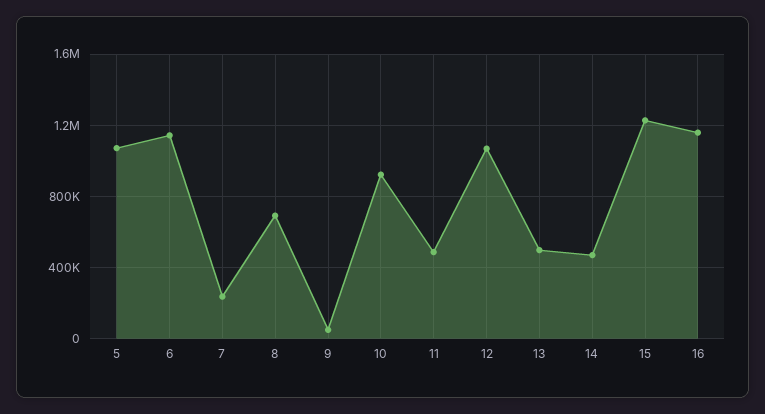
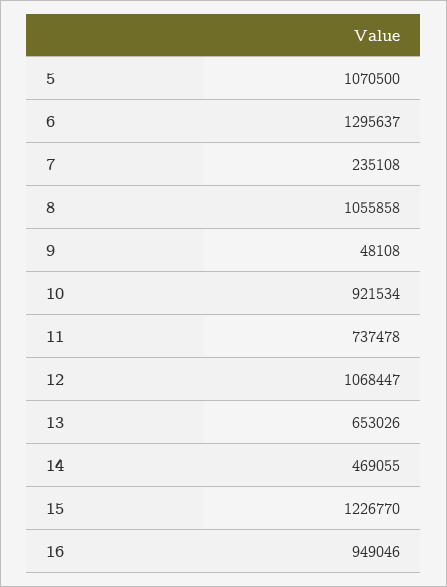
6: 1150000 -> 1295637
8: 700000 -> 1055858
11: 500000 -> 737478
13: 500000 -> 653026
16: 1150000 -> 949046

